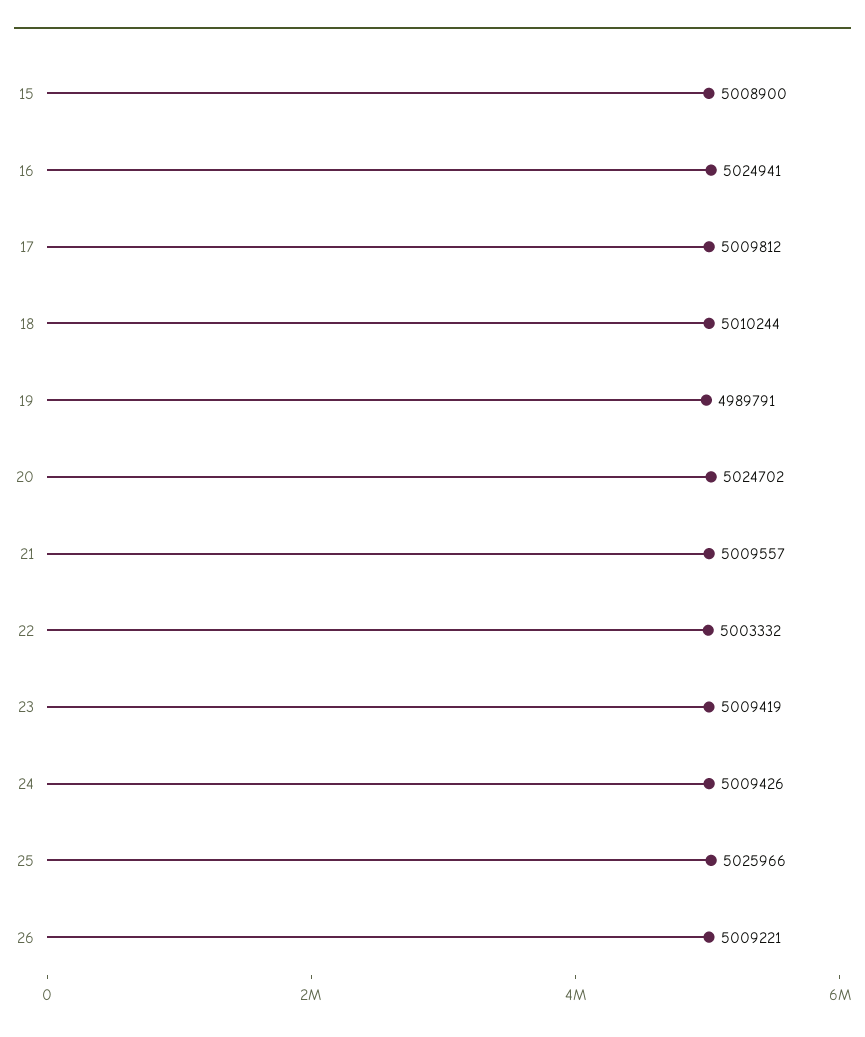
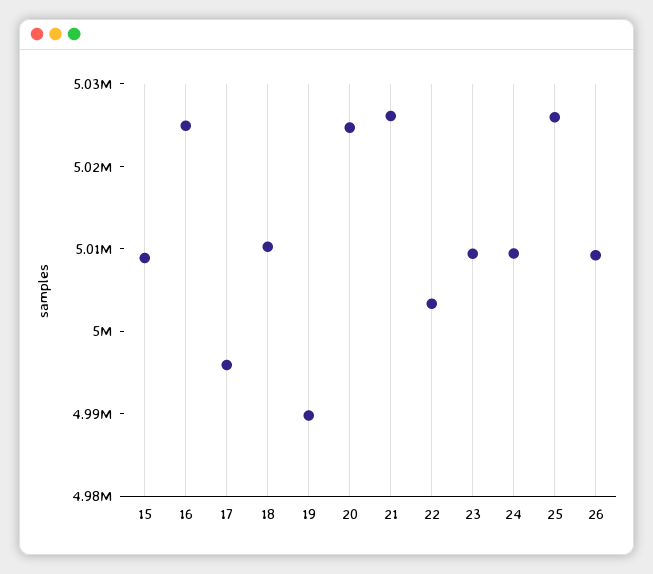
17: 5009812 -> 4996000
21: 5009557 -> 5026000

